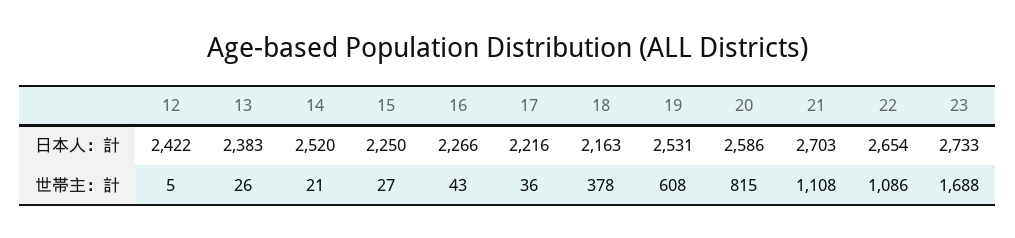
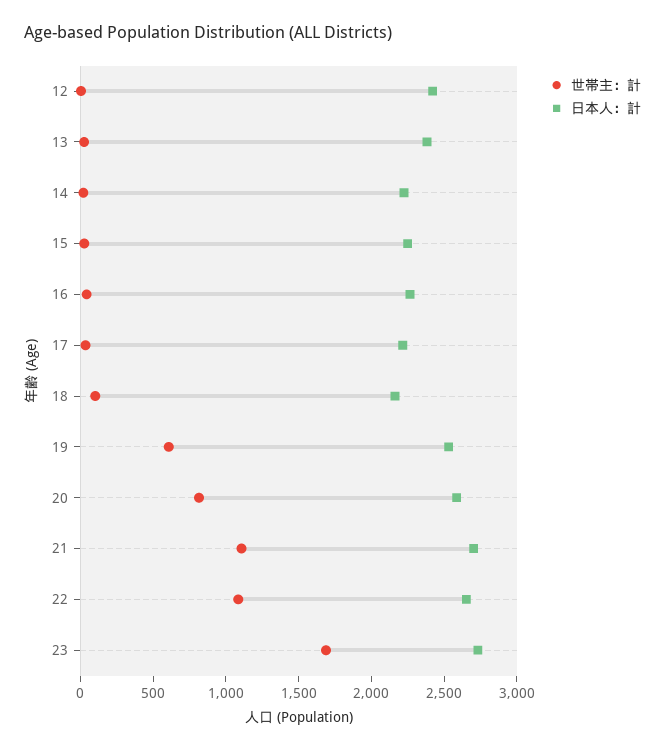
日本人：計, 14: 2520 -> 2200
世帯主：計, 18: 378 -> 100

